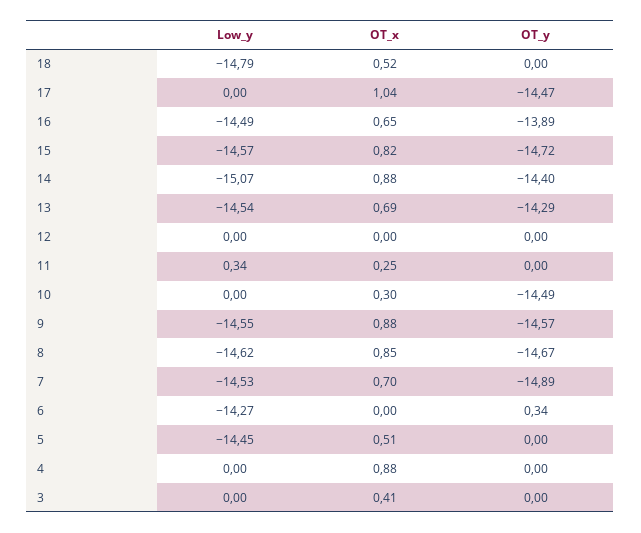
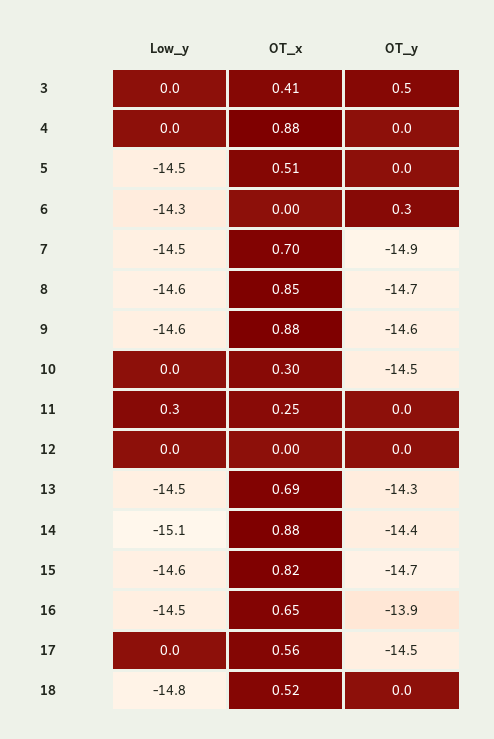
OT_x, 17: 1.04 -> 0.56
OT_y, 3: 0 -> 0.5

